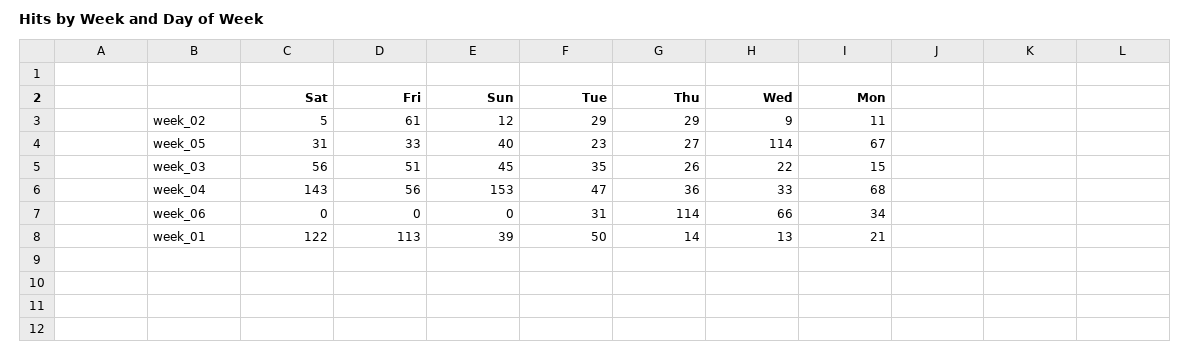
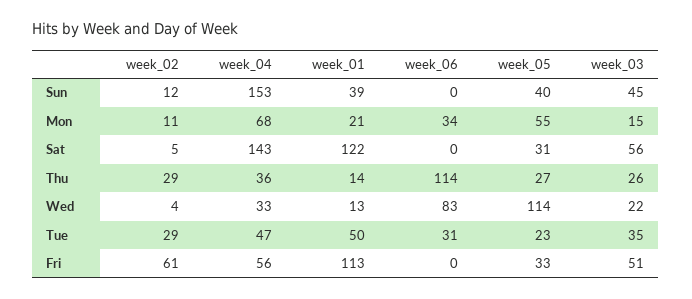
Wed, week_02: 9 -> 4
Mon, week_05: 67 -> 55
Wed, week_06: 66 -> 83

